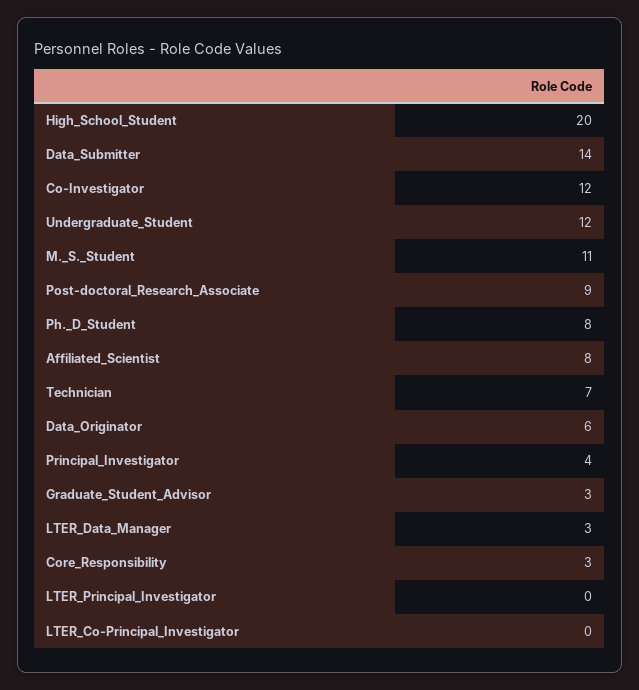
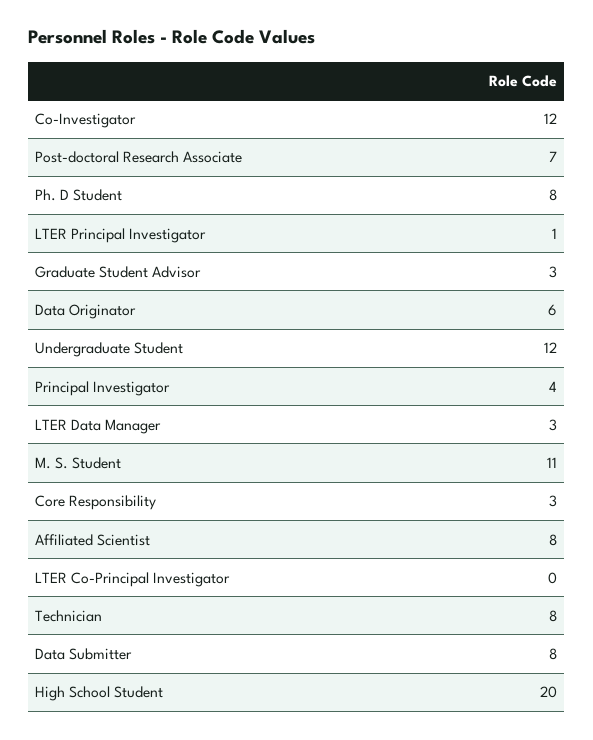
Data_Submitter: 14 -> 8
Post-doctoral_Research_Associate: 9 -> 7
Technician: 7 -> 8
LTER_Principal_Investigator: 0 -> 1

